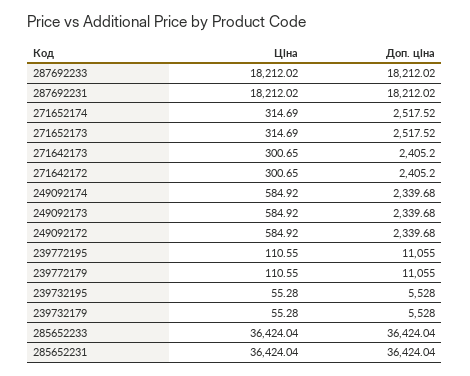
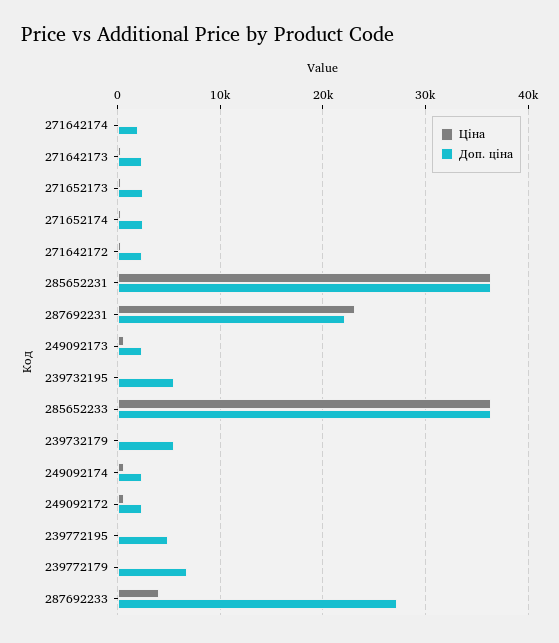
Ціна, 287692233: 18212.02 -> 4000
Доп. ціна, 287692233: 18212.02 -> 27000
Ціна, 287692231: 18212.02 -> 23000
Доп. ціна, 287692231: 18212.02 -> 22000
Доп. ціна, 239772195: 11055 -> 5000
Доп. ціна, 239772179: 11055 -> 7000
Ціна, 271642174: none -> 0
Доп. ціна, 271642174: none -> 2000

